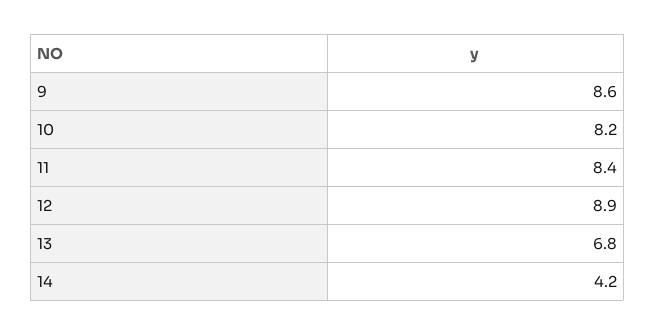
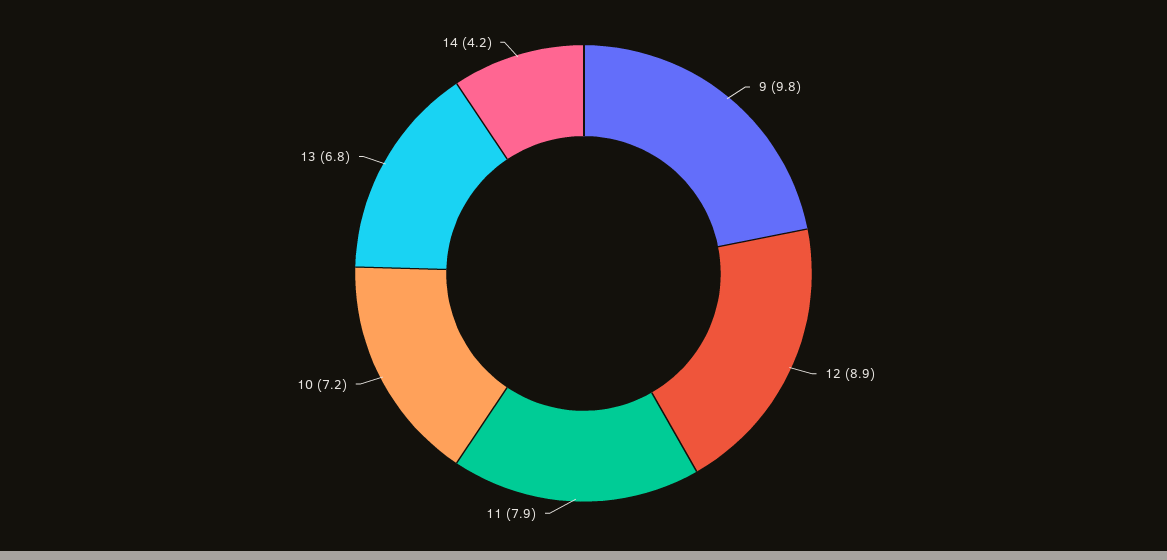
9: 8.6 -> 9.8
10: 8.2 -> 7.2
11: 8.4 -> 7.9

